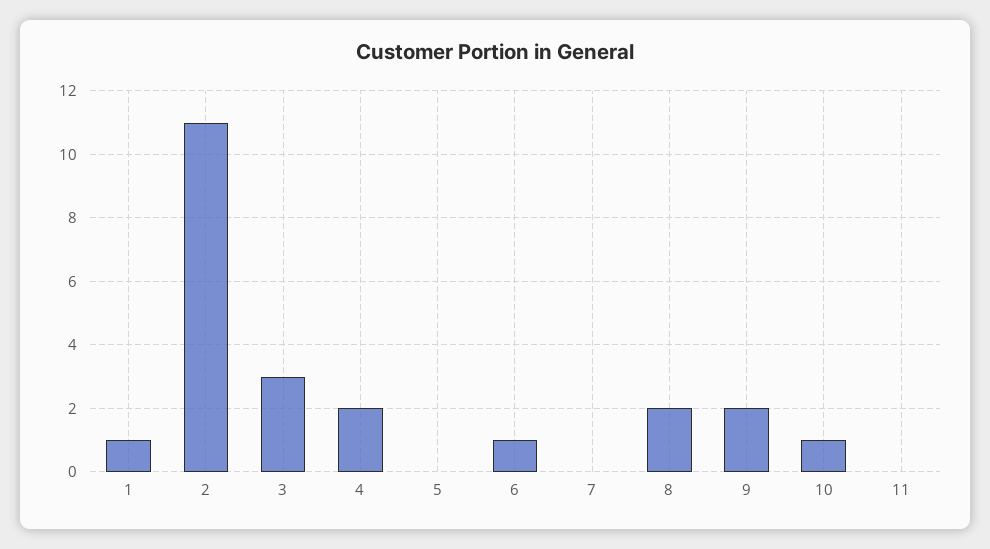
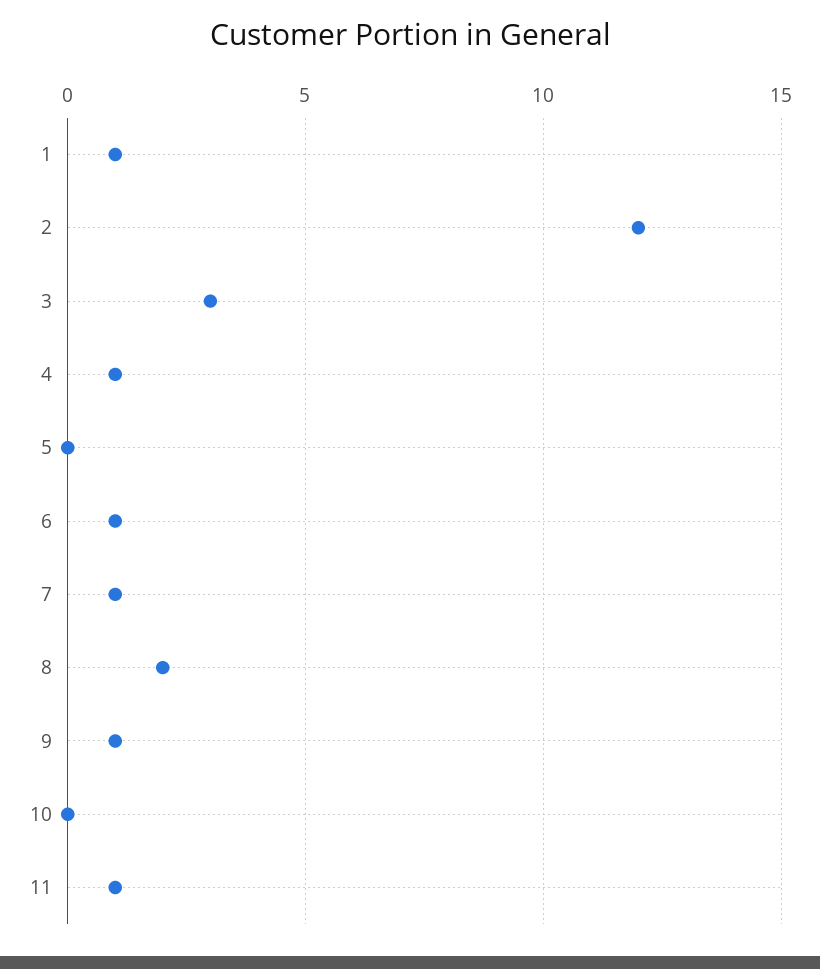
2: 11 -> 12
4: 2 -> 1
7: 0 -> 1
9: 2 -> 1
10: 1 -> 0
11: 0 -> 1

